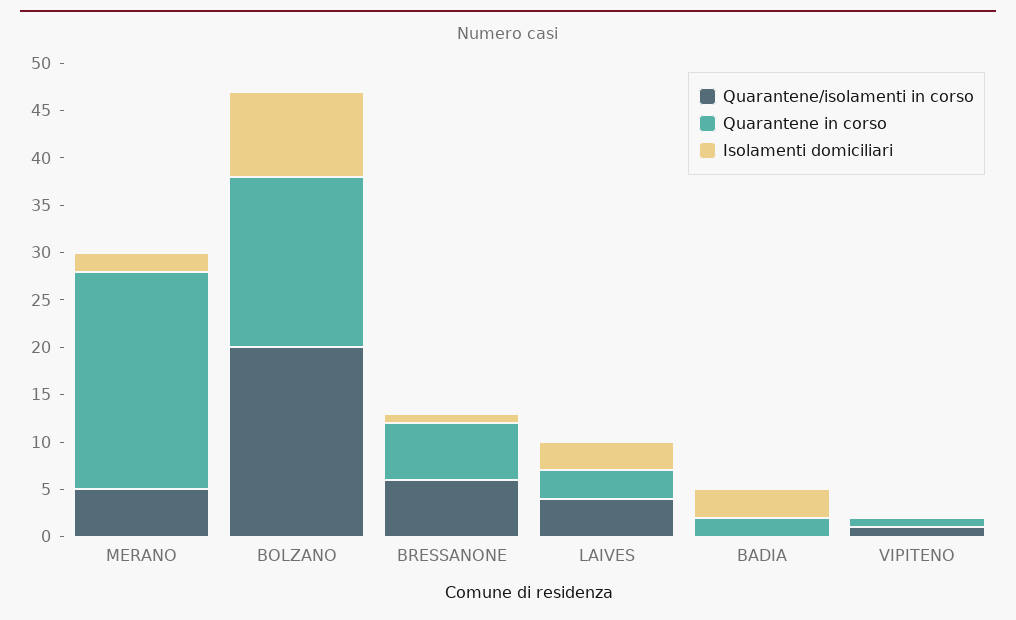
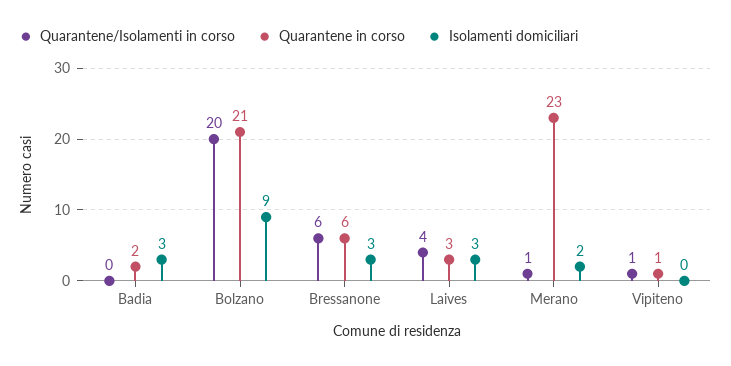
Quarantene/isolamenti in corso, MERANO: 5 -> 1
Quarantene in corso, BOLZANO: 18 -> 21
Isolamenti domiciliari, BRESSANONE: 1 -> 3

